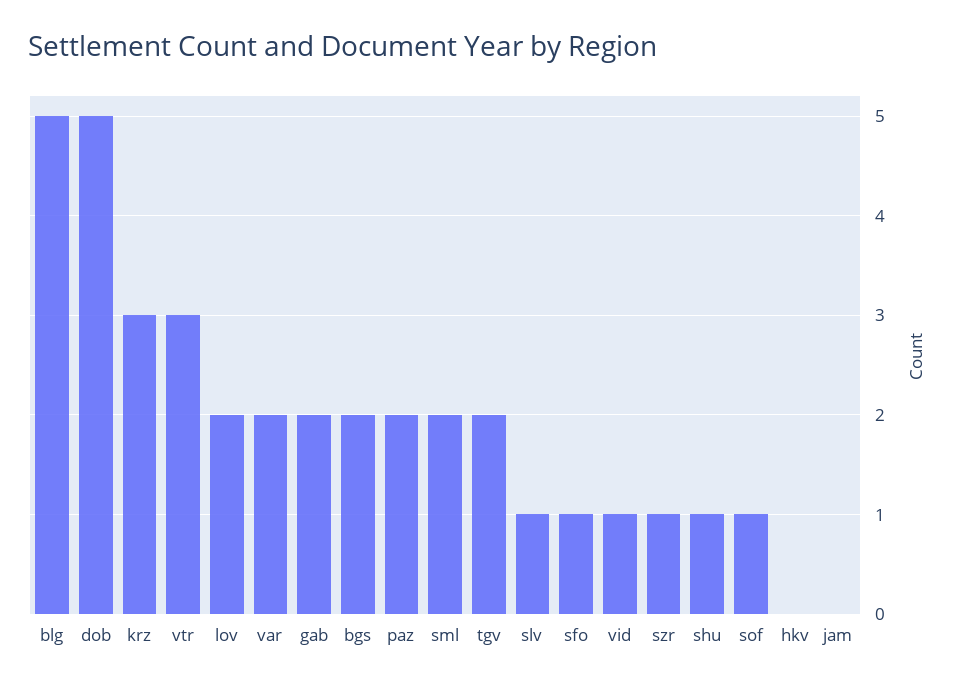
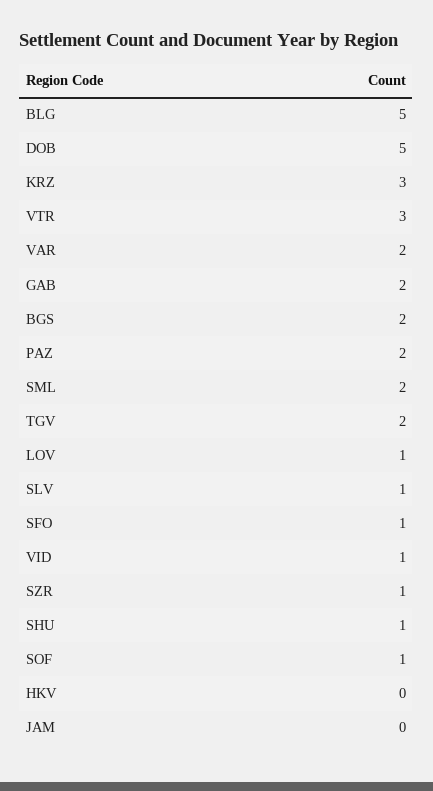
lov: 2 -> 1

